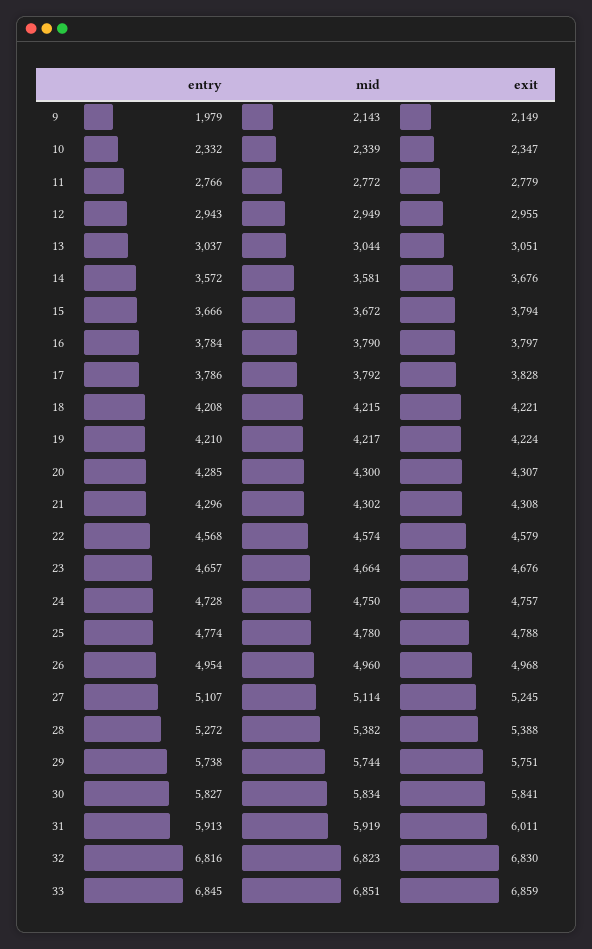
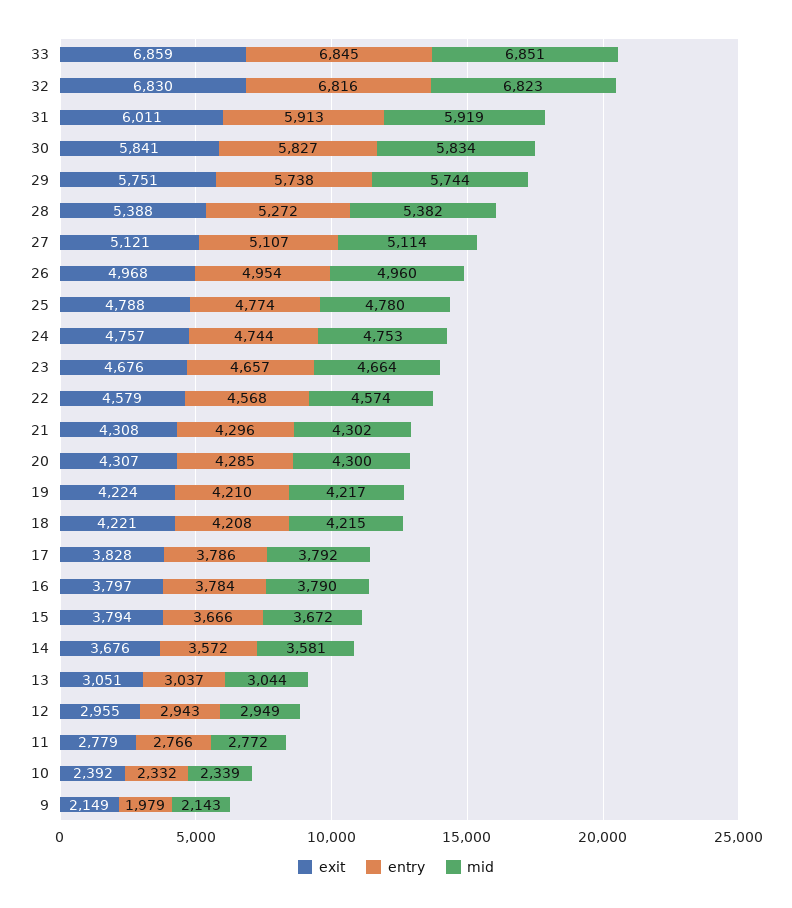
exit, 10: 2347 -> 2392
entry, 24: 4728 -> 4744
mid, 24: 4750 -> 4753
exit, 27: 5245 -> 5121

